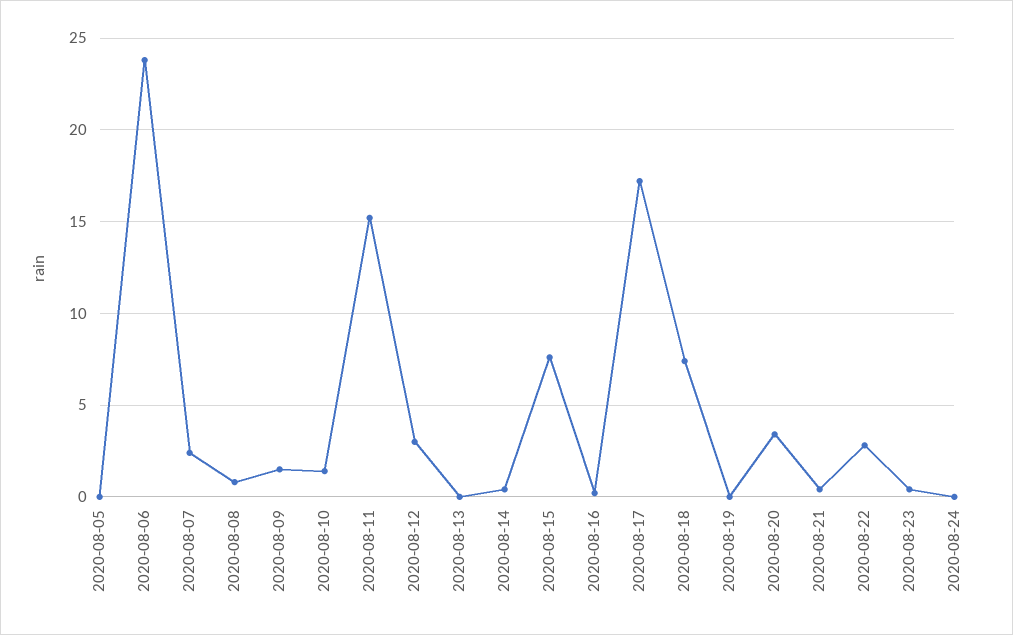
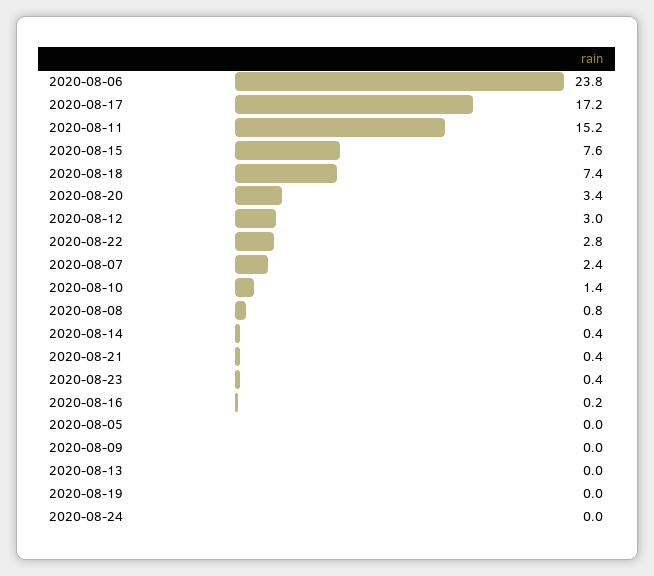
2020-08-09: 1.5 -> 0

